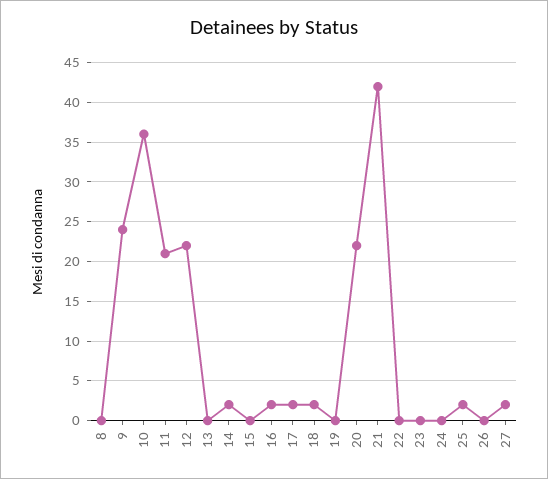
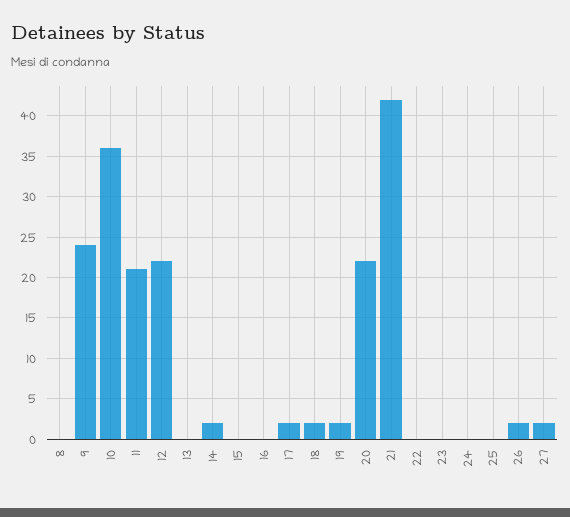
16: 2 -> 0
19: 0 -> 2
25: 2 -> 0
26: 0 -> 2

